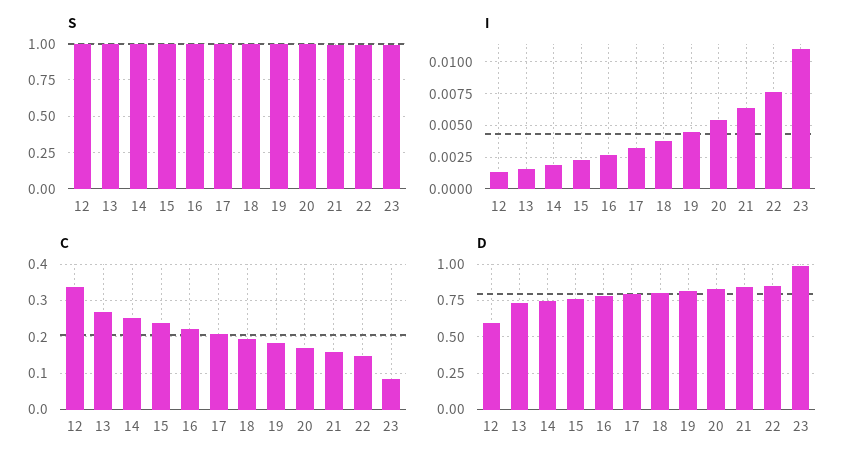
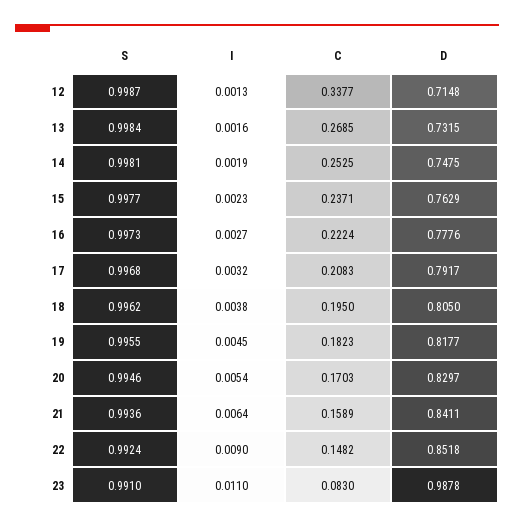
I, 22: 0.0075 -> 0.009
D, 12: 0.6 -> 0.7148

